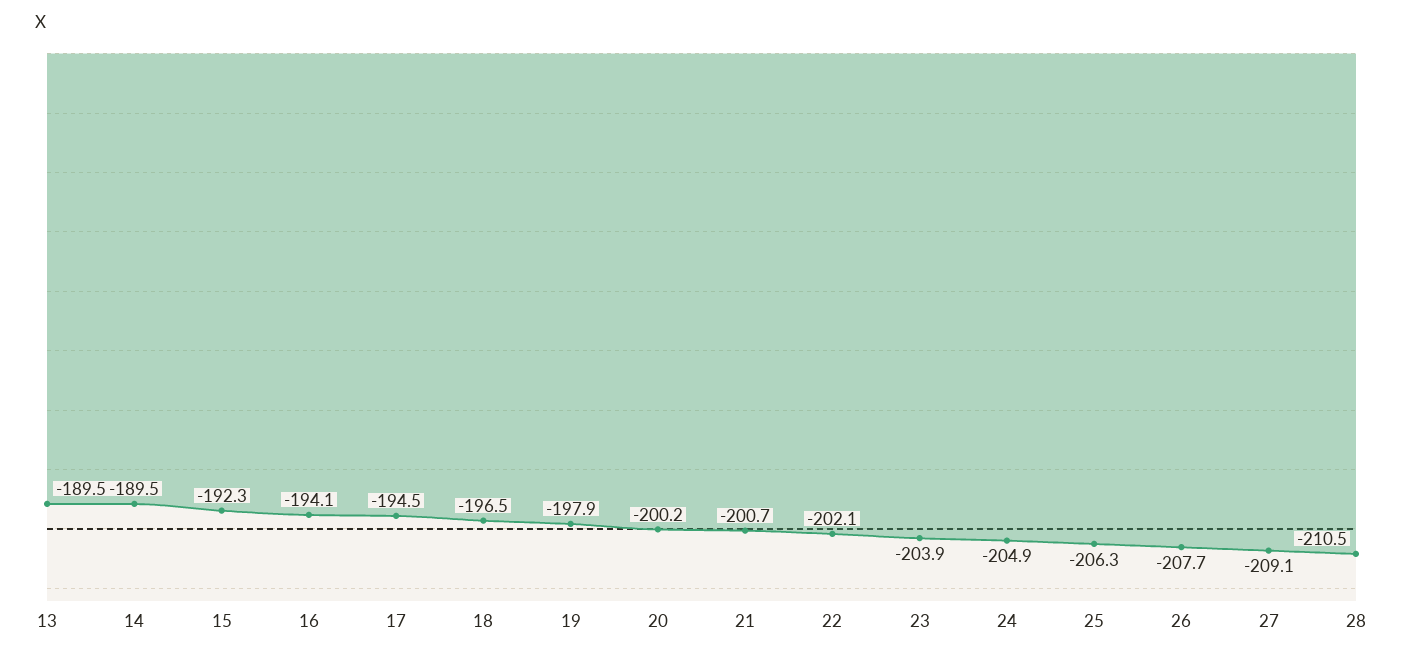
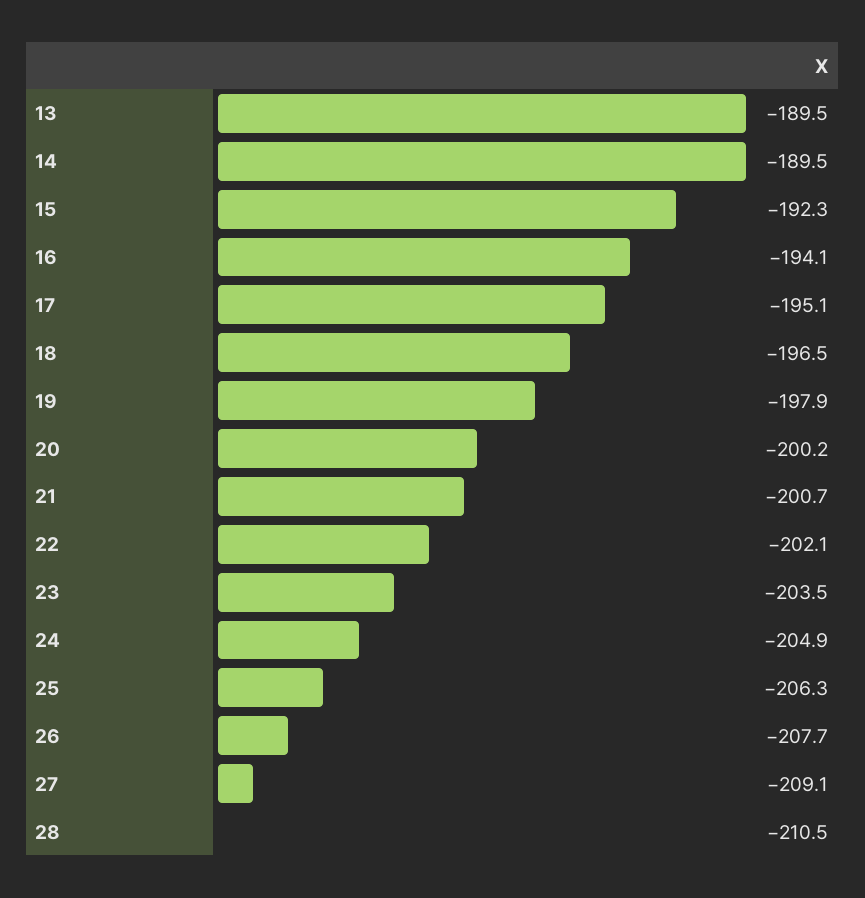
17: -194.5 -> -195.1
23: -203.9 -> -203.5

